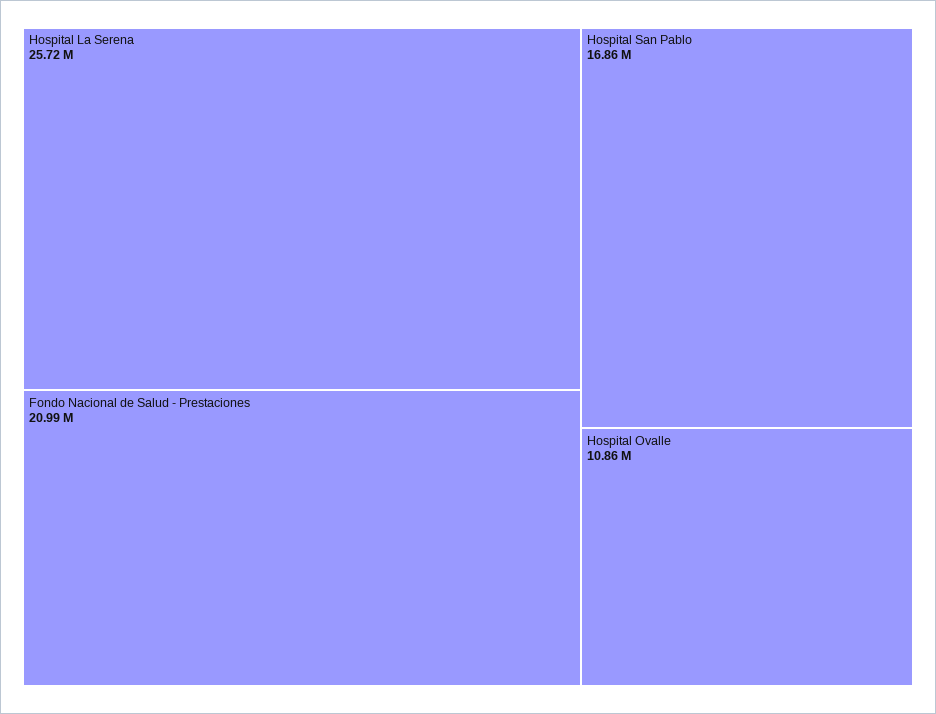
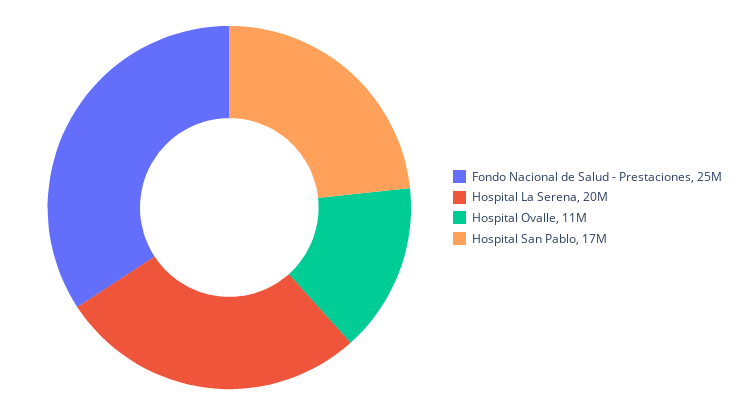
Hospital La Serena: 25720000 -> 20000000
Fondo Nacional de Salud - Prestaciones: 20990000 -> 25000000

